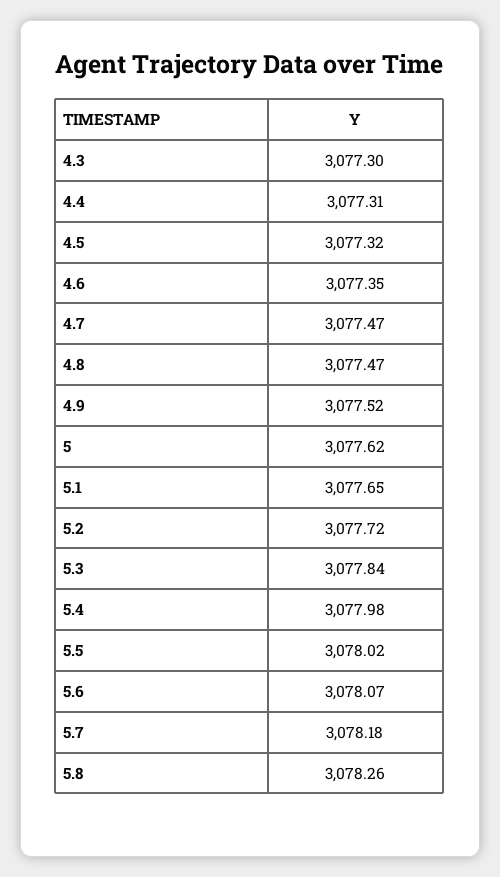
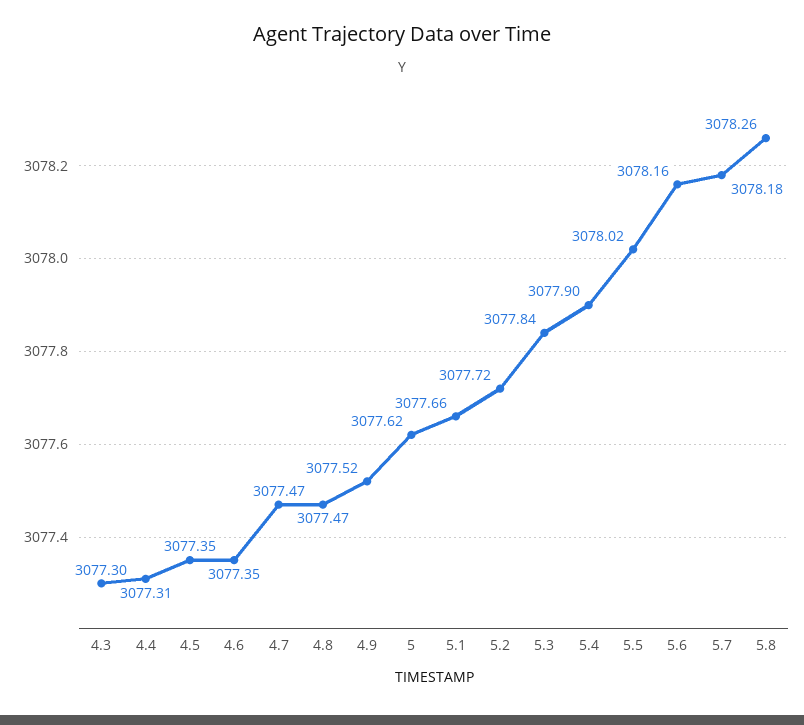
4.5: 3077.32 -> 3077.35
5.1: 3077.65 -> 3077.66
5.4: 3077.98 -> 3077.9
5.6: 3078.07 -> 3078.16

